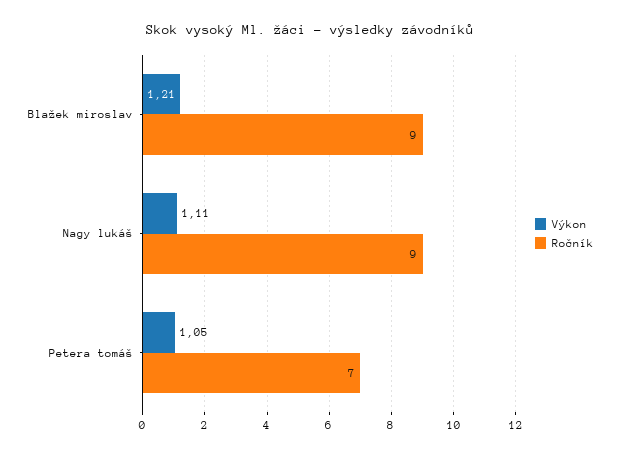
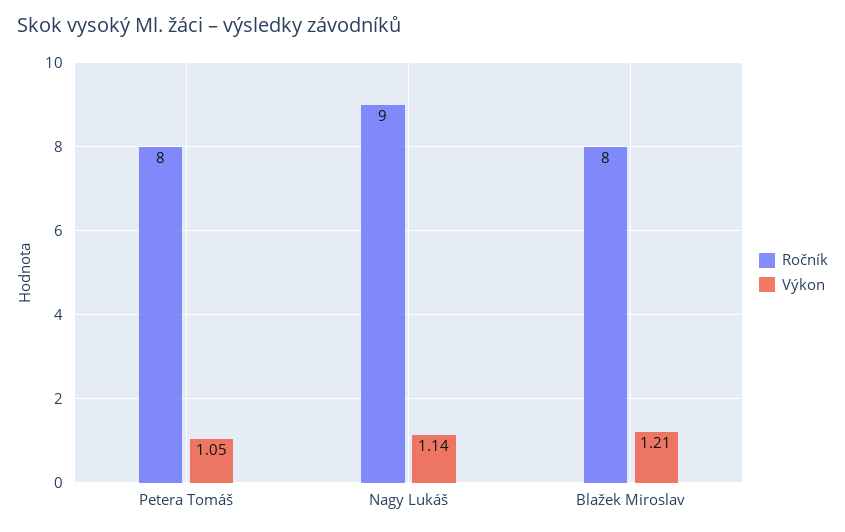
Ročník, Blažek miroslav: 9 -> 8
Výkon, Nagy lukáš: 1.11 -> 1.14
Ročník, Petera tomáš: 7 -> 8

